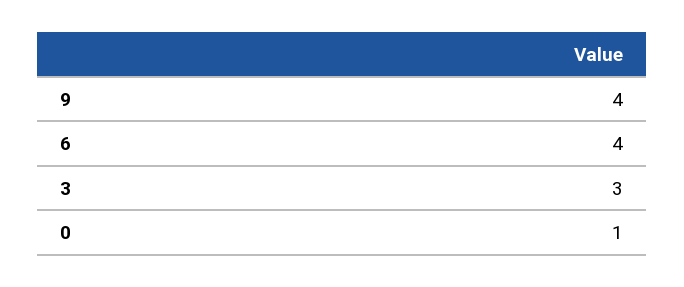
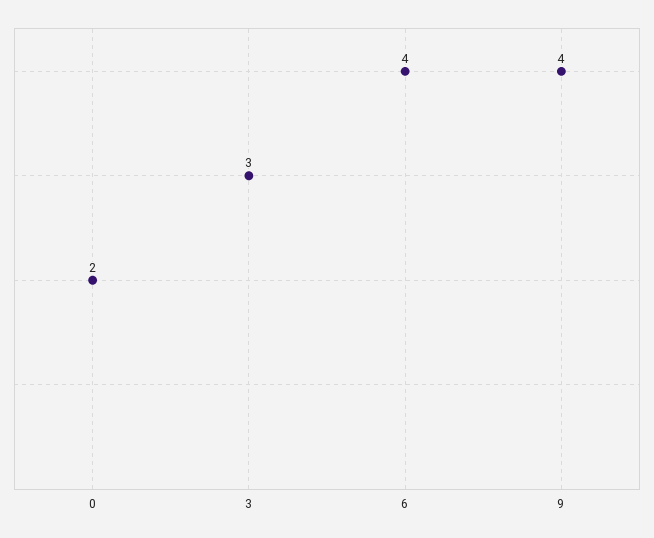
0: 1 -> 2

